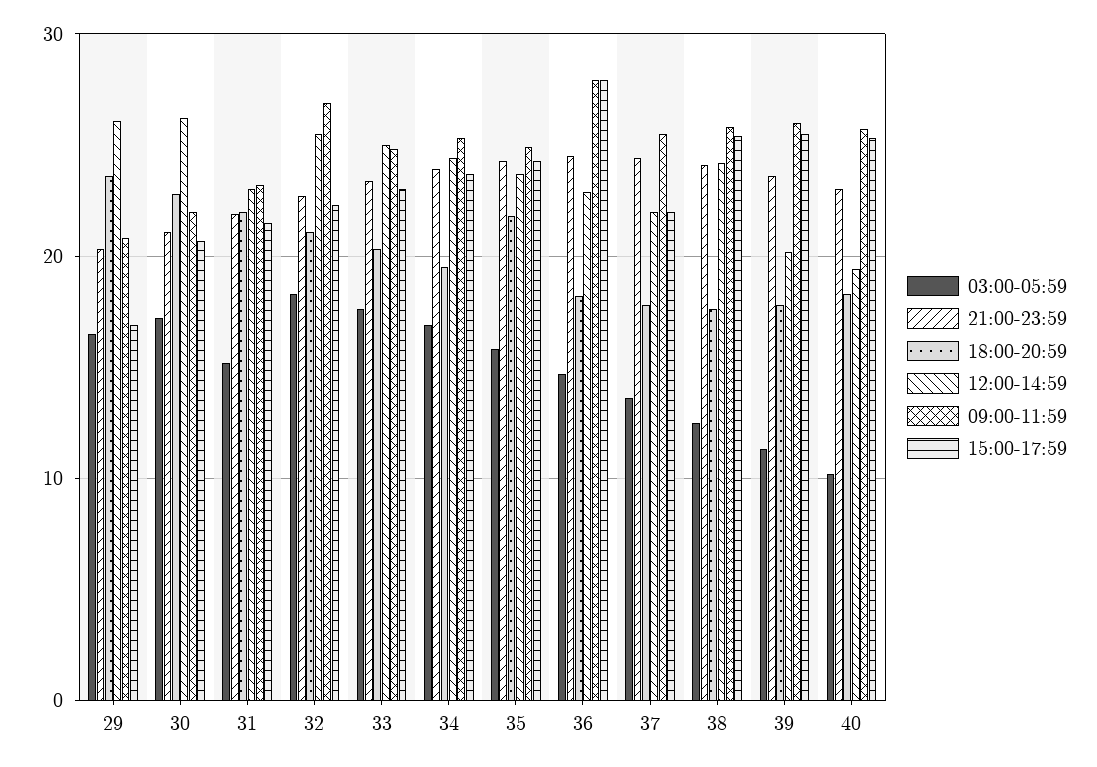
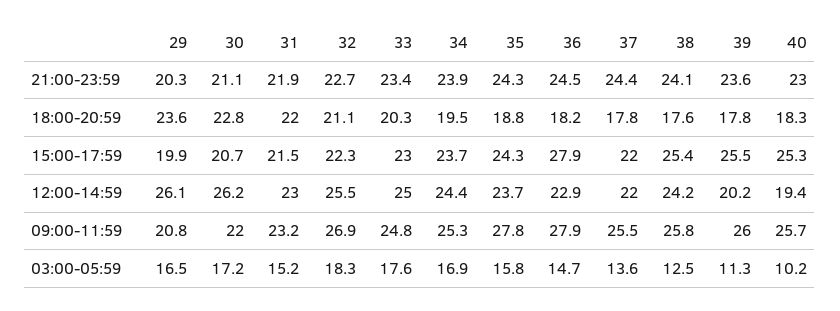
15:00-17:59, 29: 17 -> 19.9
18:00-20:59, 35: 22 -> 18.8
09:00-11:59, 35: 25 -> 27.8

